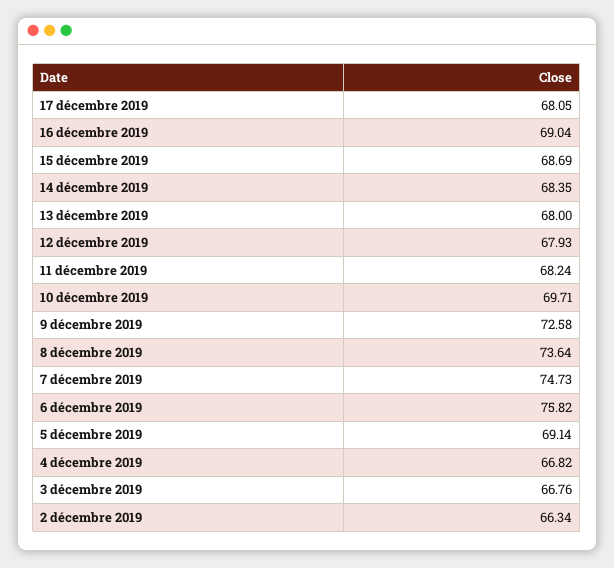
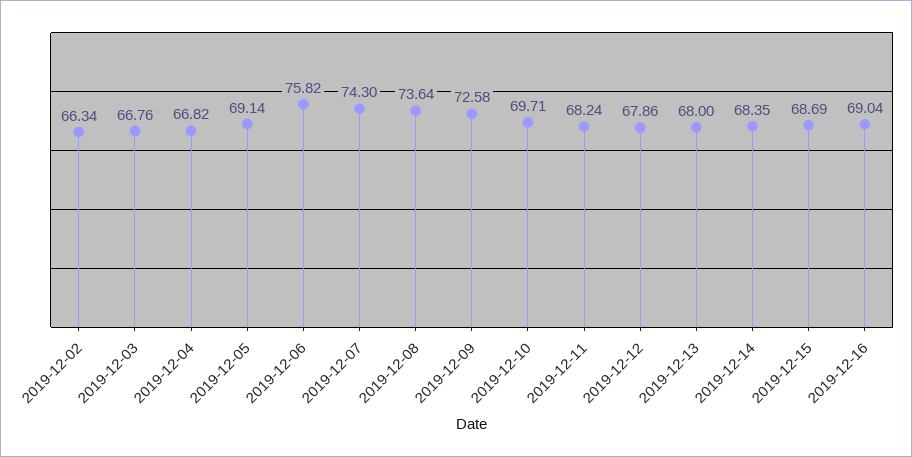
17 décembre 2019: 68.05 -> none
12 décembre 2019: 67.93 -> 67.86
7 décembre 2019: 74.73 -> 74.3

